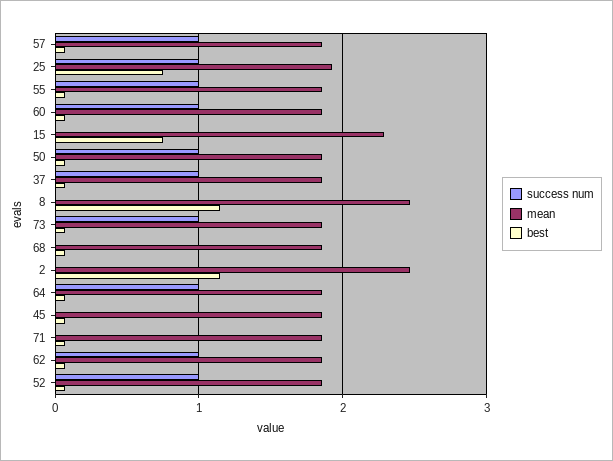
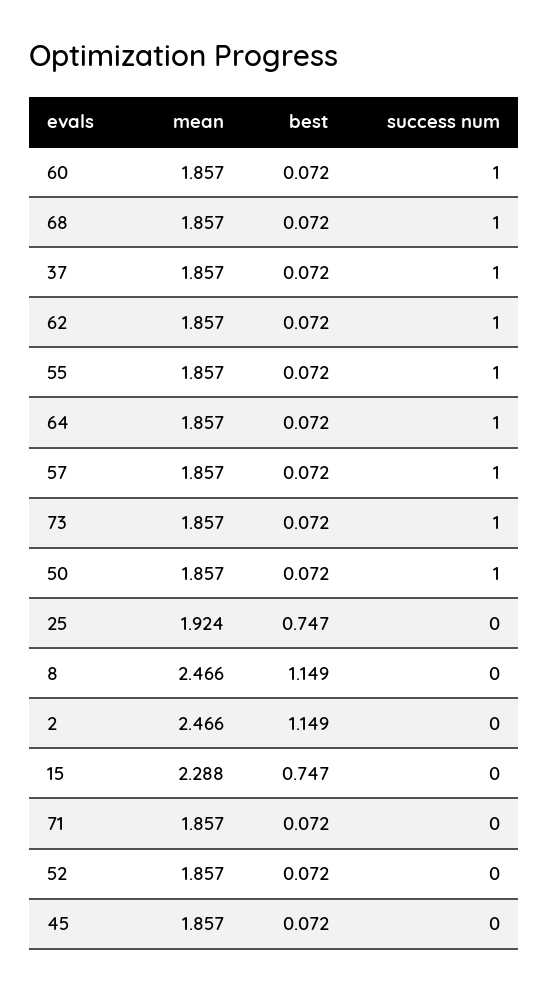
success num, 25: 1 -> 0
success num, 68: 0 -> 1
success num, 52: 1 -> 0

